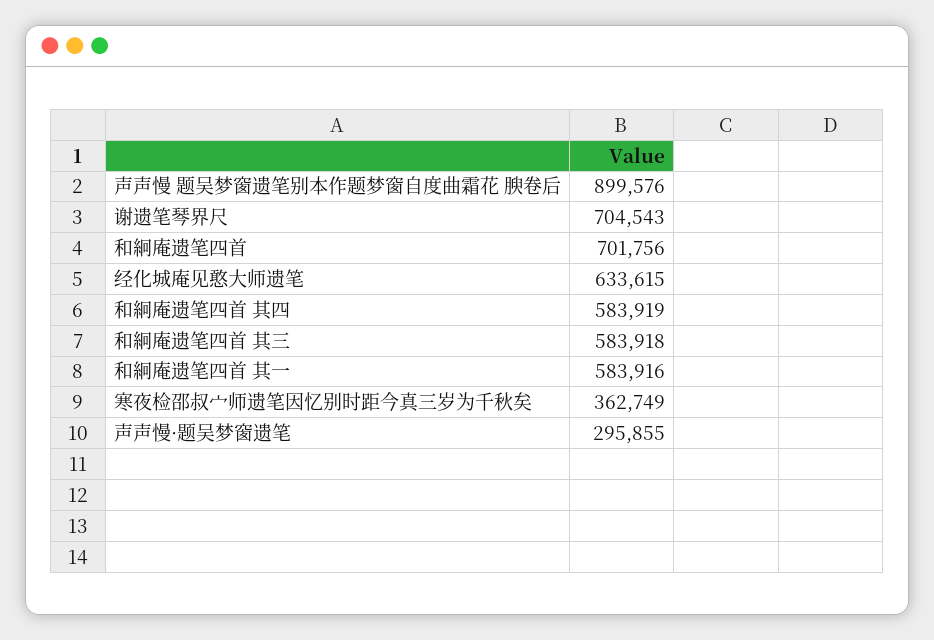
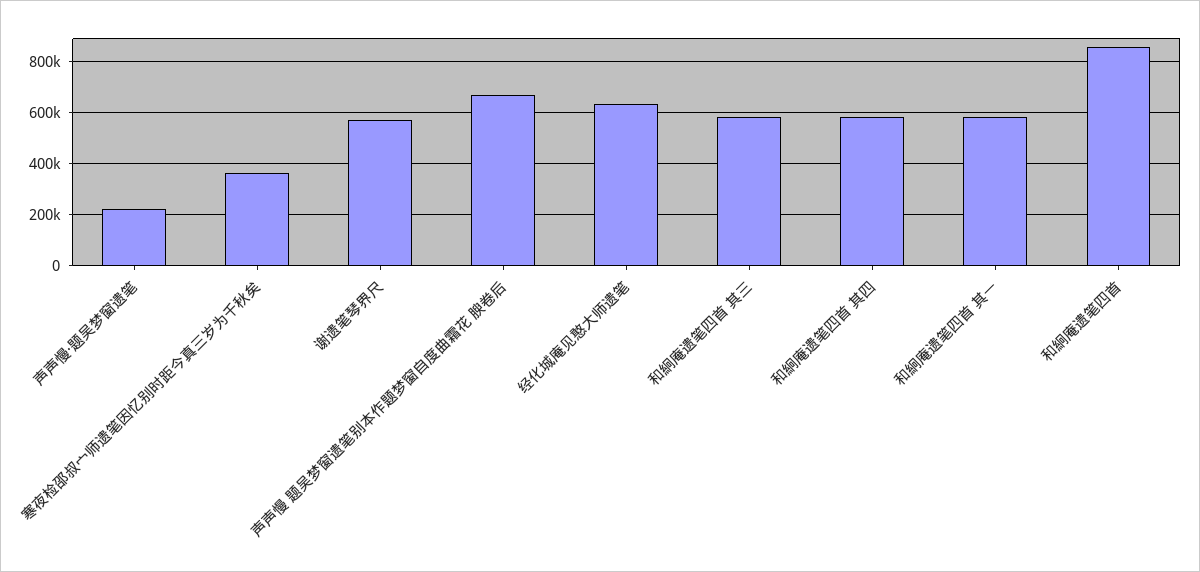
声声慢 题吴梦窗遗笔别本作题梦窗自度曲霜花 腴卷后: 899576 -> 675000
谢遗笔琴界尺: 704543 -> 575000
和絅庵遗笔四首: 701756 -> 850000
声声慢·题吴梦窗遗笔: 295855 -> 225000

